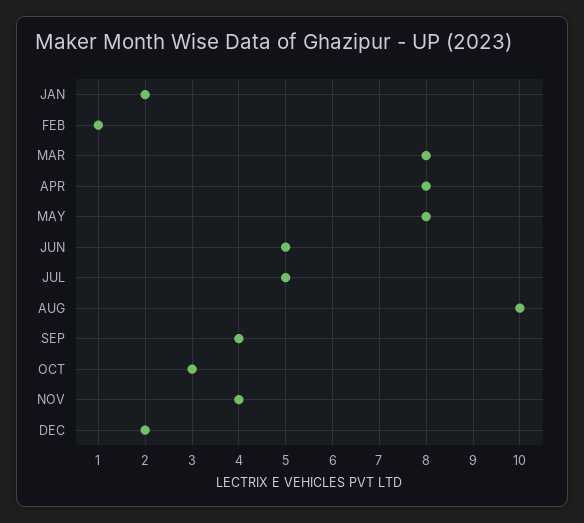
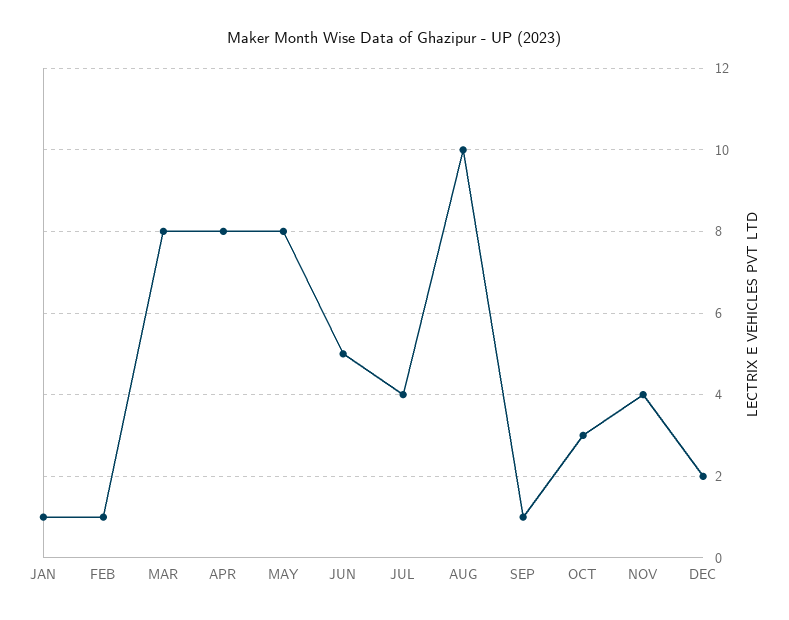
JAN: 2 -> 1
JUL: 5 -> 4
SEP: 4 -> 1

